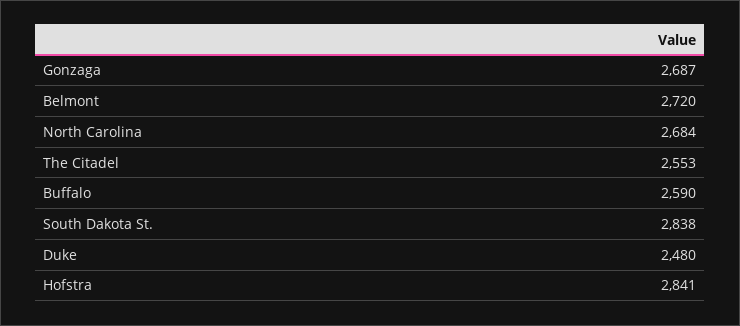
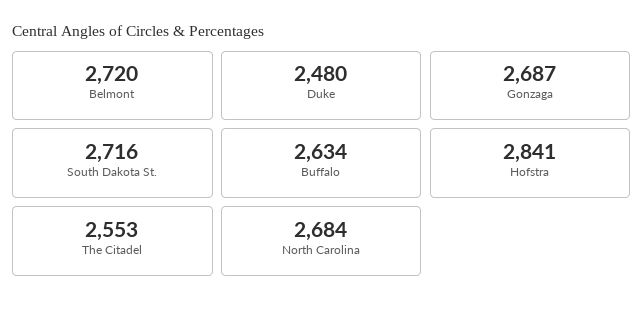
Buffalo: 2590 -> 2634
South Dakota St.: 2838 -> 2716

